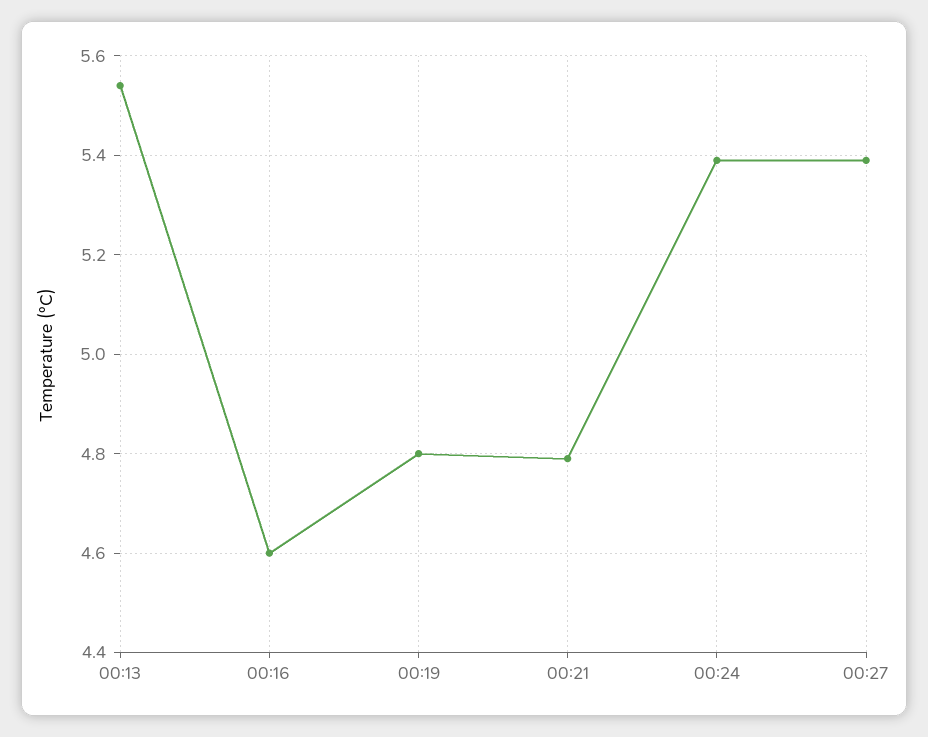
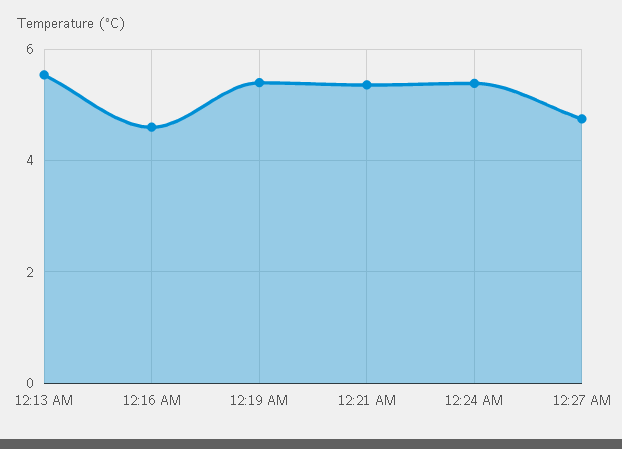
00:19: 4.8 -> 5.4
00:21: 4.8 -> 5.4
00:27: 5.4 -> 4.8

